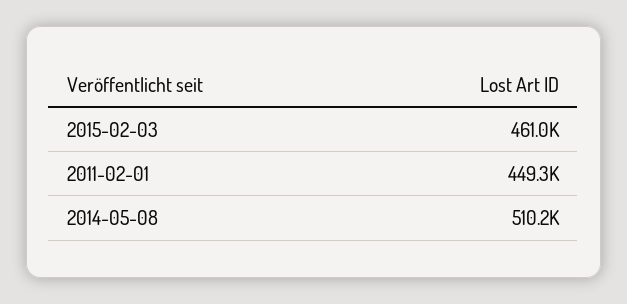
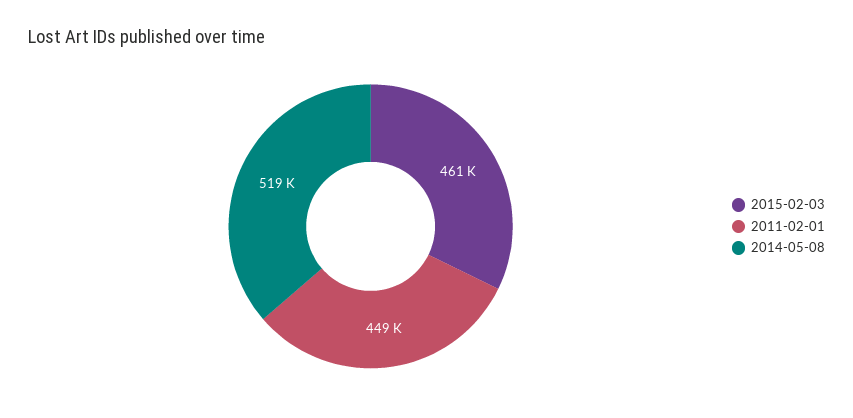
2014-05-08: 510200 -> 519000

